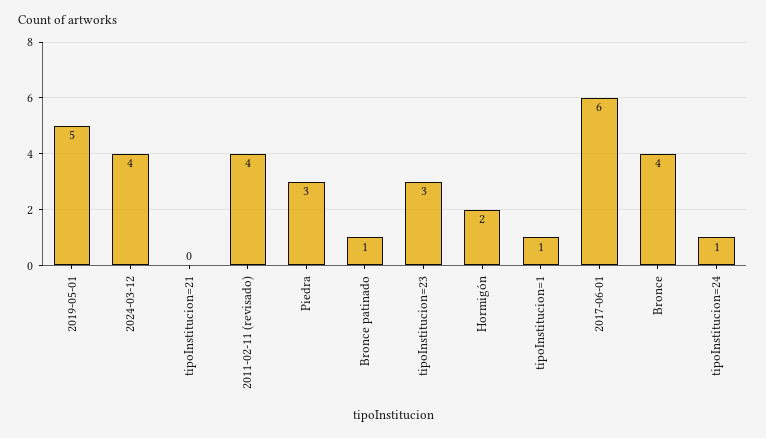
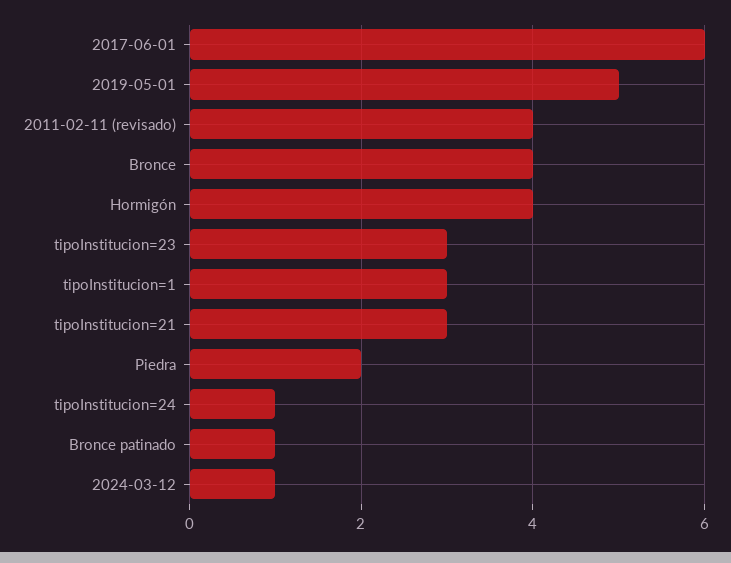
2024-03-12: 4 -> 1
tipoInstitucion=21: 0 -> 3
Piedra: 3 -> 2
Hormigón: 2 -> 4
tipoInstitucion=1: 1 -> 3

